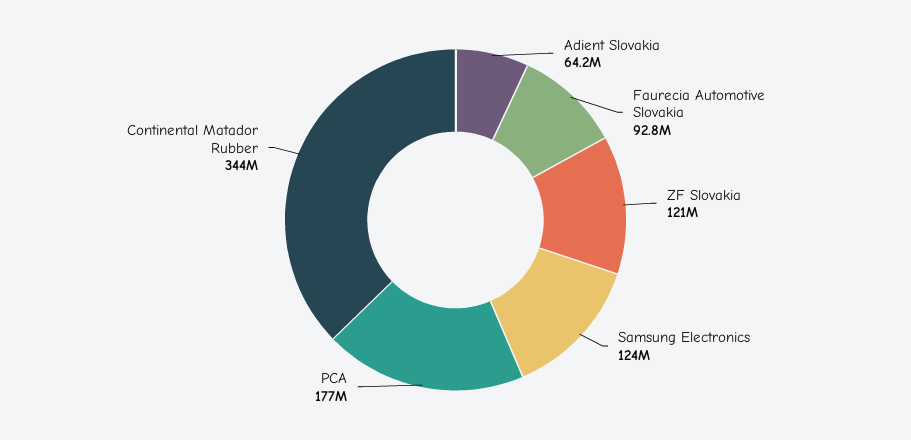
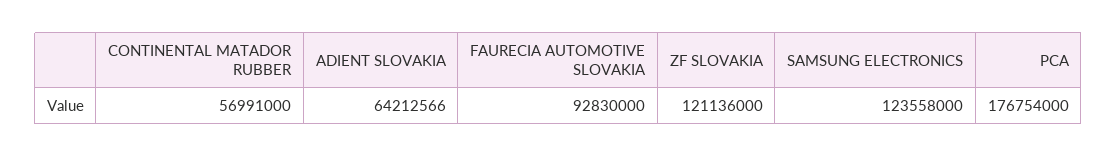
Continental Matador Rubber: 344000000 -> 56991000

